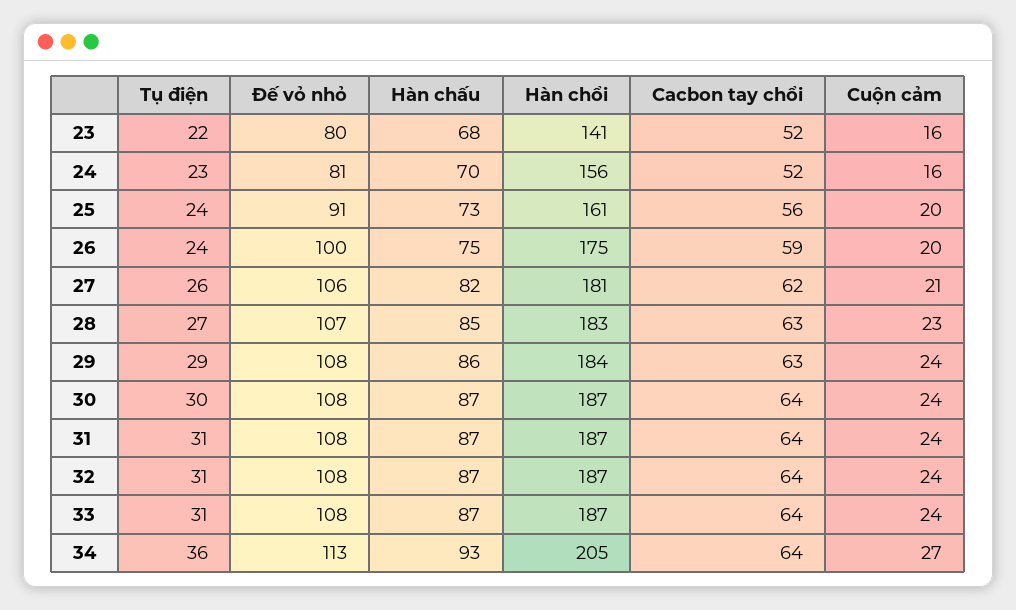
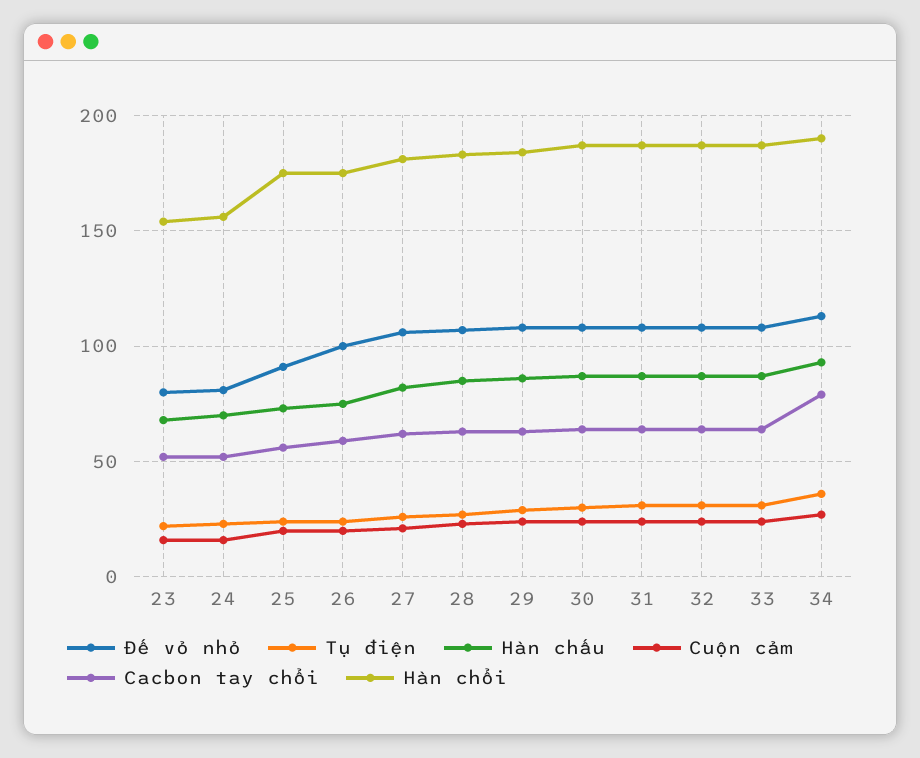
Hàn chổi, 23: 141 -> 155
Hàn chổi, 25: 161 -> 175
Hàn chổi, 34: 205 -> 190
Cacbon tay chổi, 34: 64 -> 80

